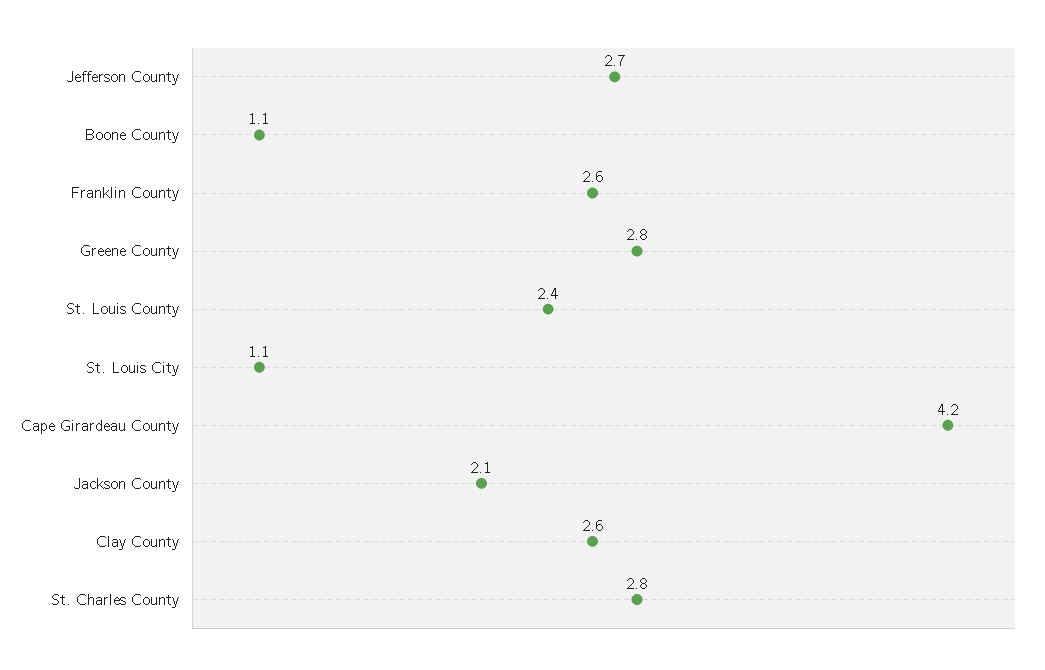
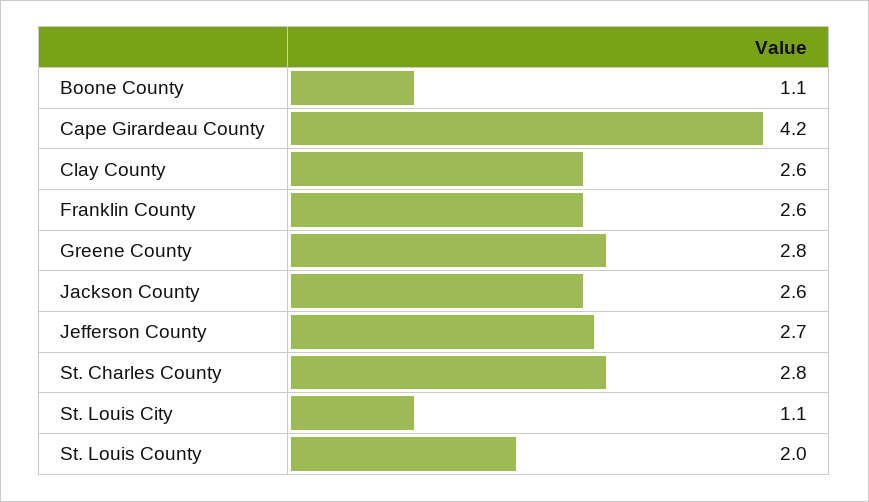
St. Louis County: 2.4 -> 2
Jackson County: 2.1 -> 2.6

